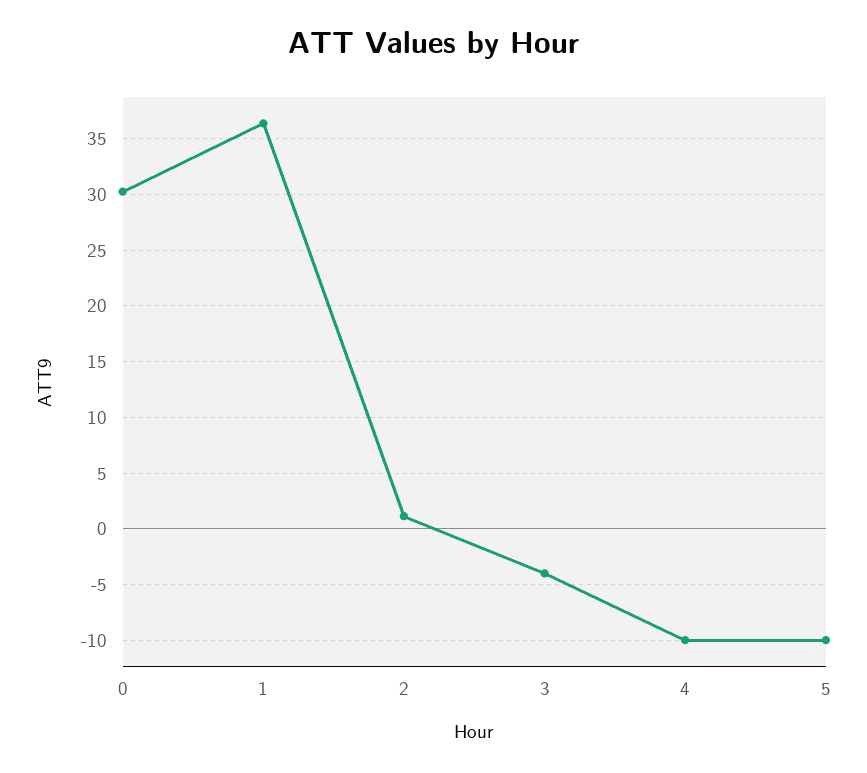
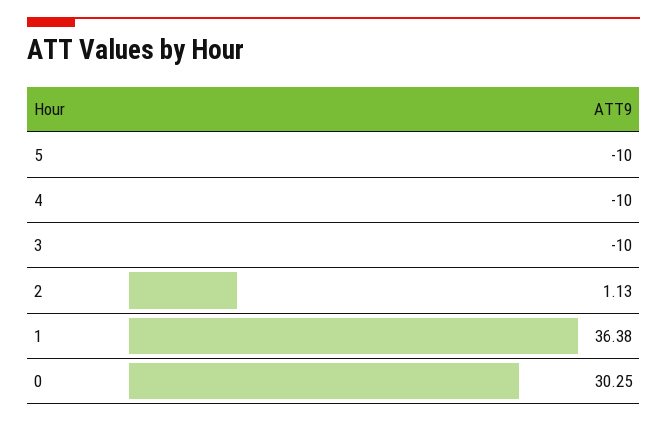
3: -4 -> -10

